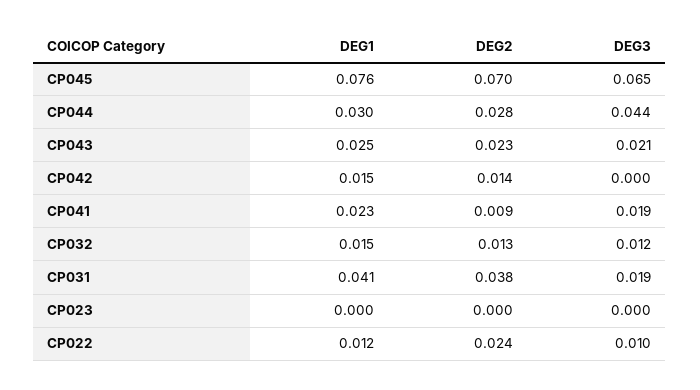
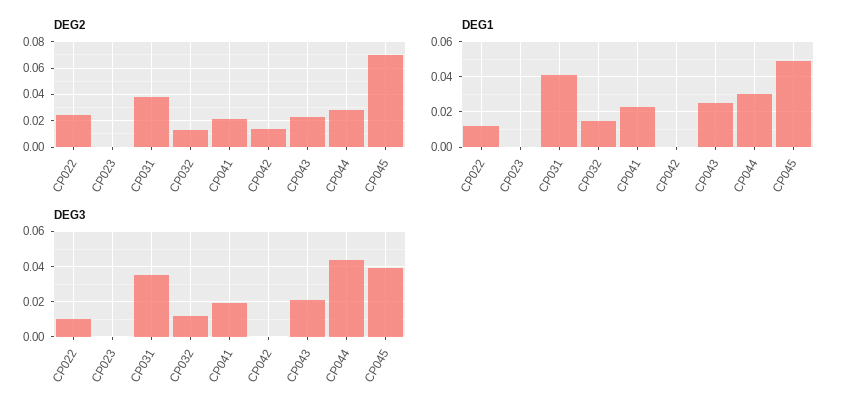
DEG1, CP045: 0.076 -> 0.05
DEG3, CP045: 0.065 -> 0.04
DEG1, CP042: 0.015 -> 0
DEG2, CP041: 0.009 -> 0.02
DEG3, CP031: 0.019 -> 0.035

